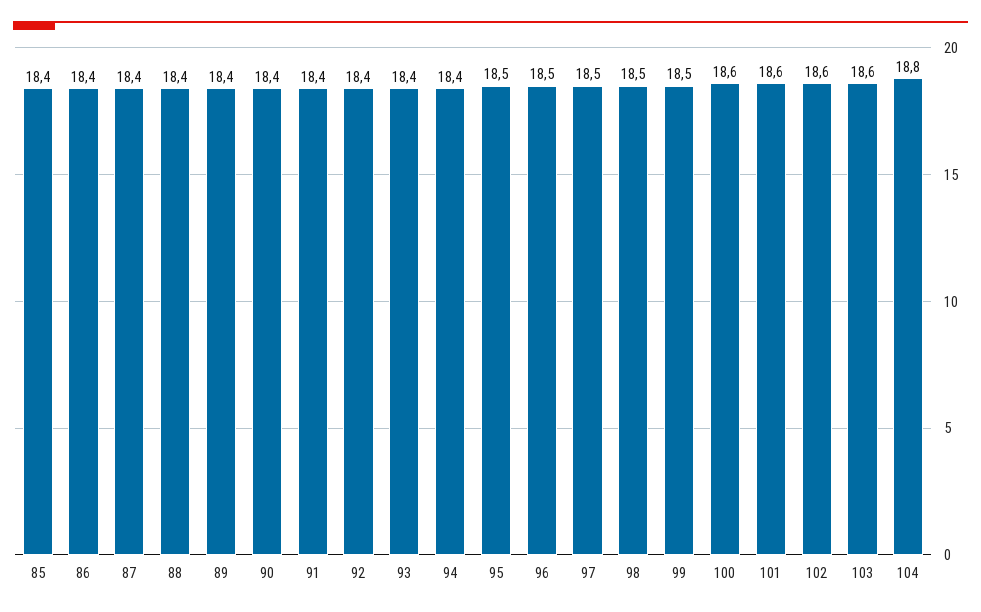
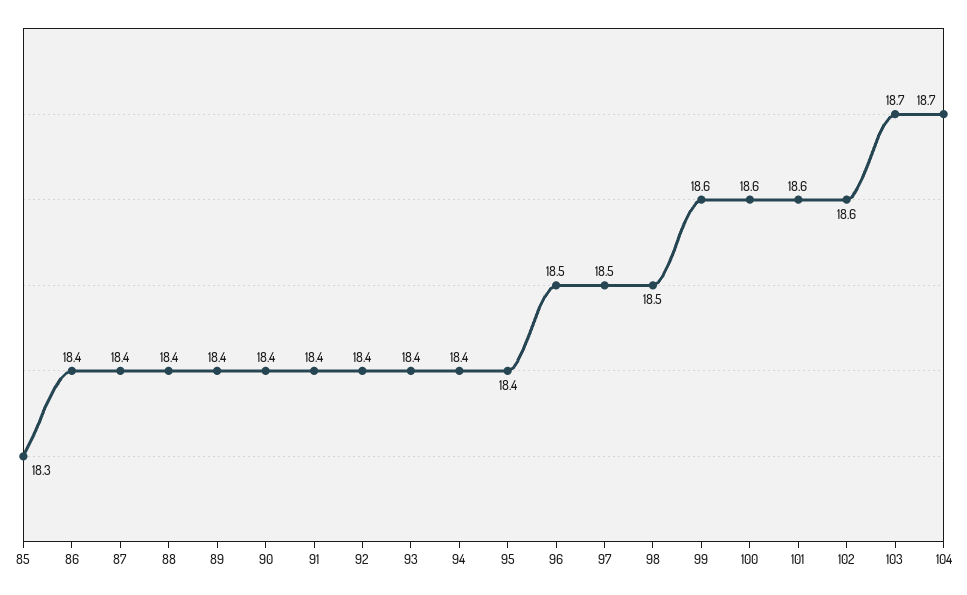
85: 18.4 -> 18.3
95: 18.5 -> 18.4
99: 18.5 -> 18.6
103: 18.6 -> 18.7
104: 18.8 -> 18.7

